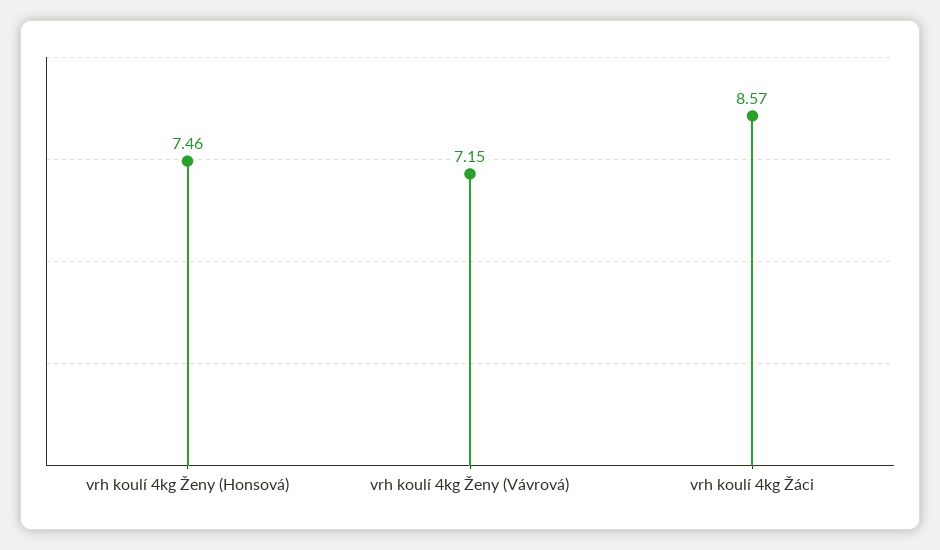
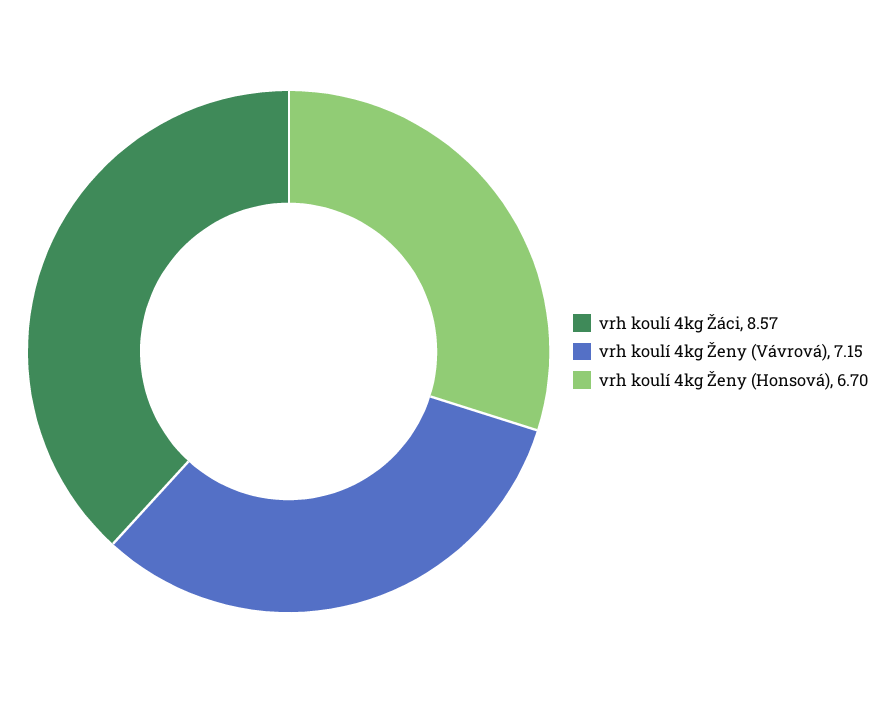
vrh koulí 4kg Ženy (Honsová): 7.46 -> 6.7

